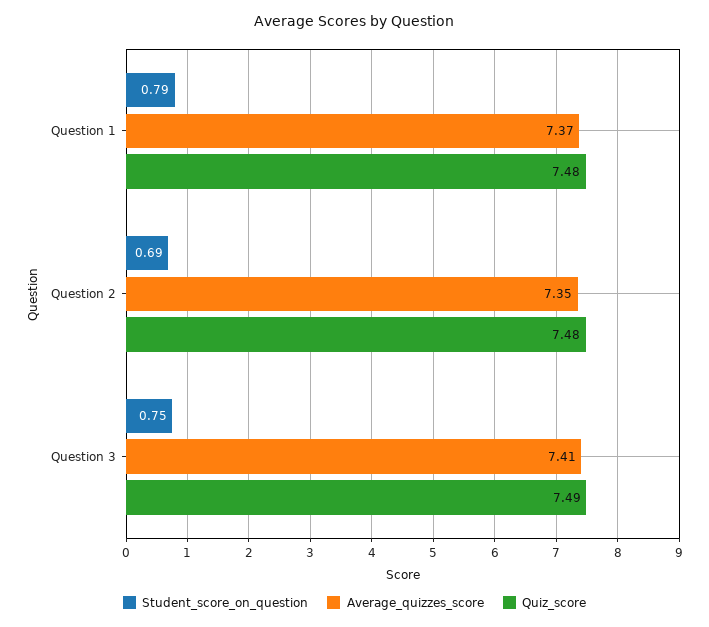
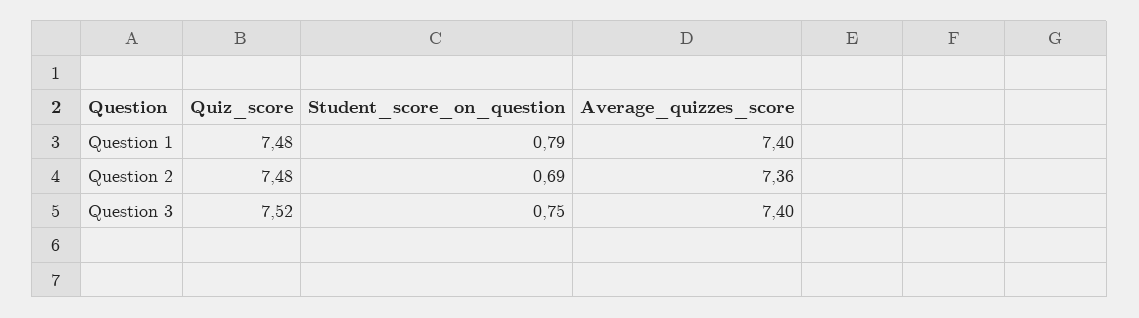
Average_quizzes_score, Question 1: 7.37 -> 7.4
Average_quizzes_score, Question 2: 7.35 -> 7.36
Average_quizzes_score, Question 3: 7.41 -> 7.4
Quiz_score, Question 3: 7.49 -> 7.52

